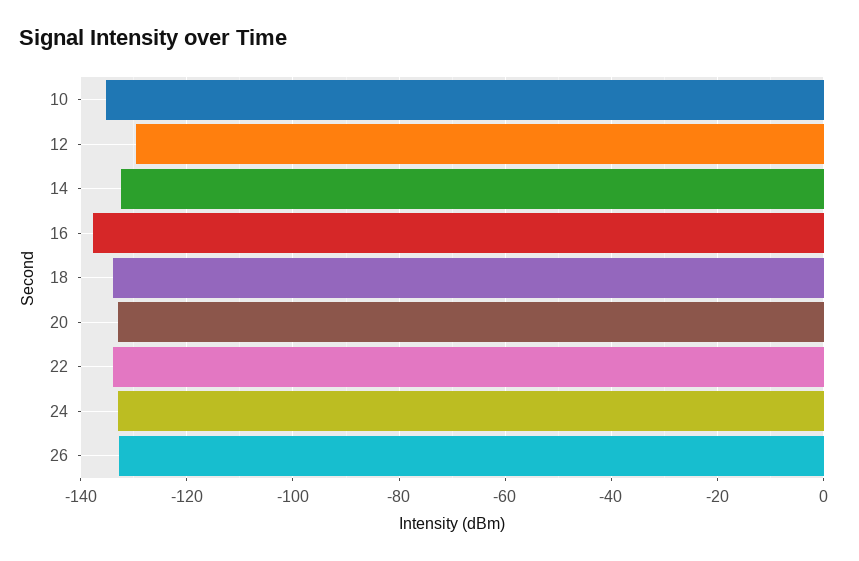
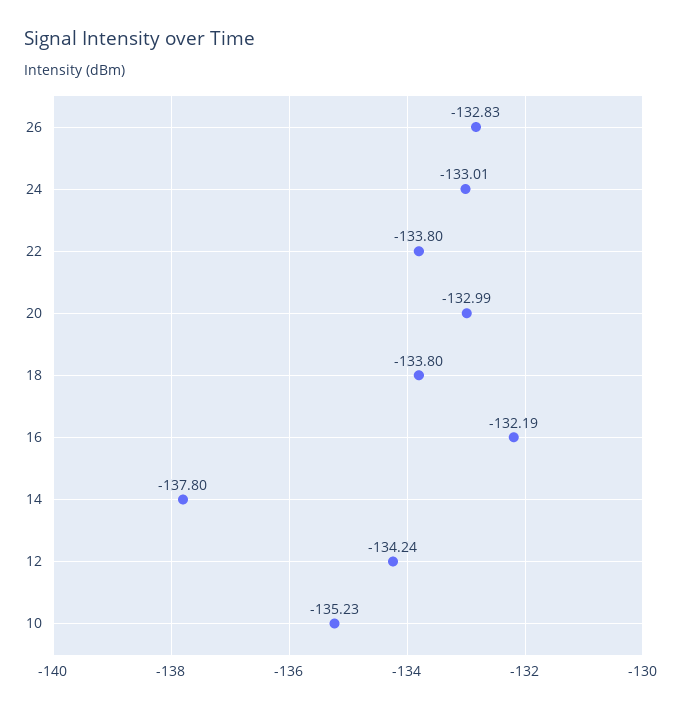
12: -130 -> -134.24
14: -132 -> -137.8
16: -138 -> -132.19

